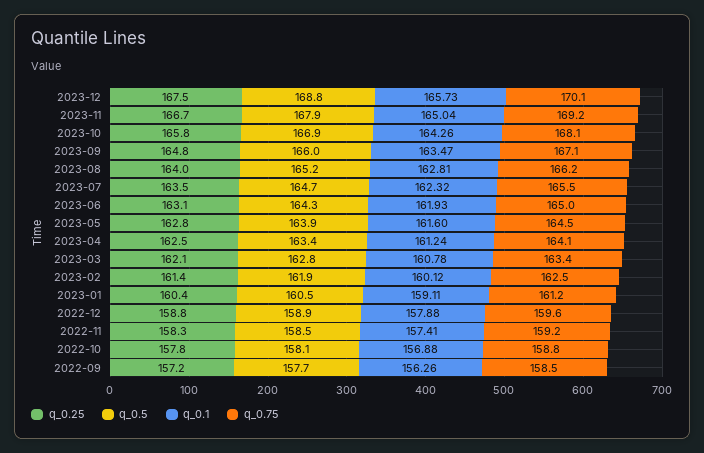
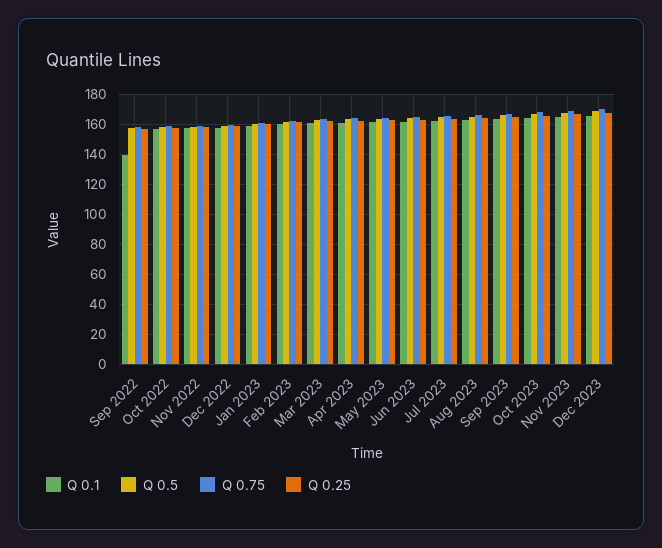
q_0.1, 2022-09: 156.26 -> 140

